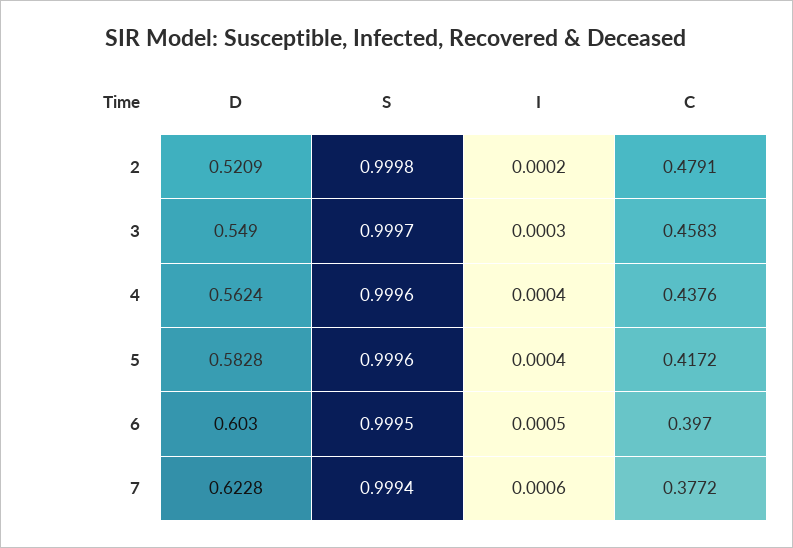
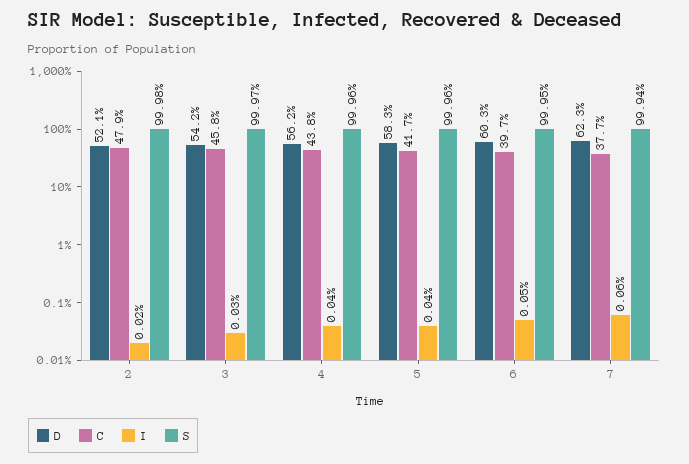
D, 3: 0.549 -> 0.542

